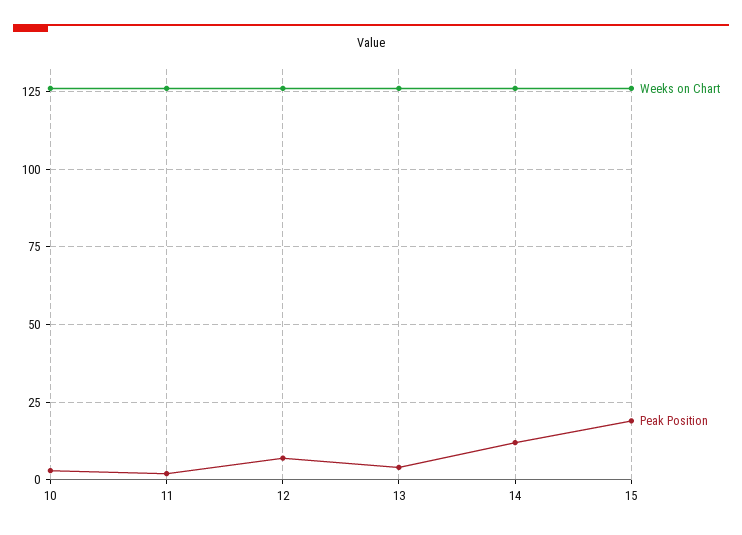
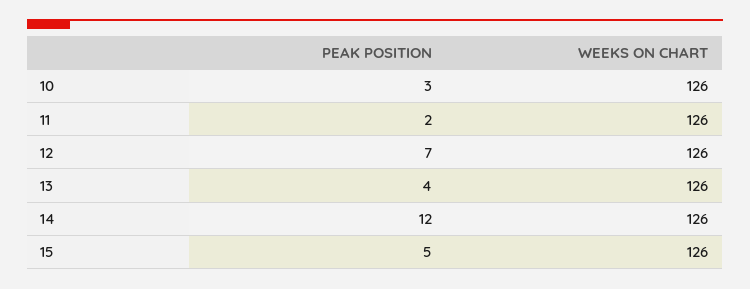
Peak Position, 15: 20 -> 5

